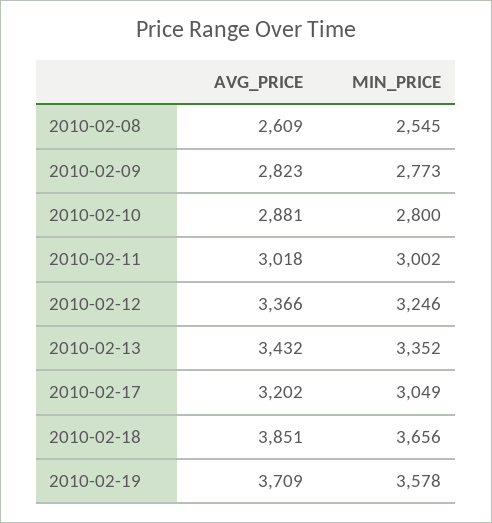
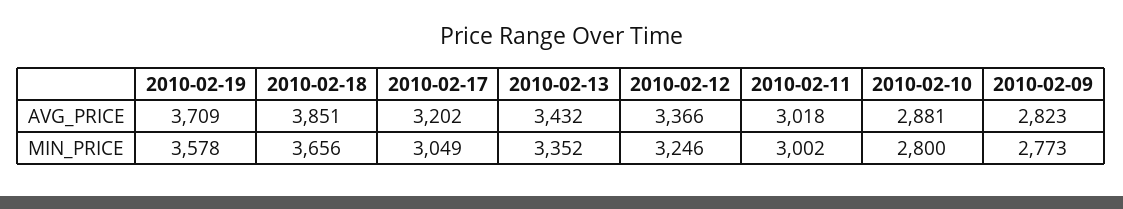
AVG_PRICE, 2010-02-08: 2609 -> none
MIN_PRICE, 2010-02-08: 2545 -> none

